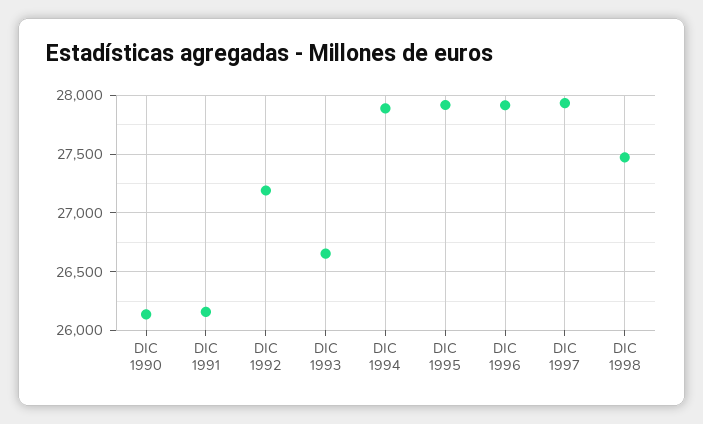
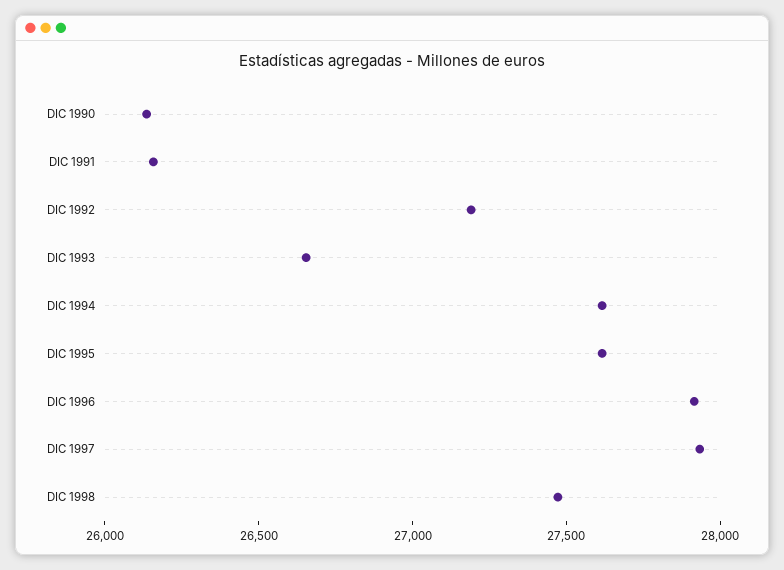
DIC 1994: 27900 -> 27600
DIC 1995: 27900 -> 27600

